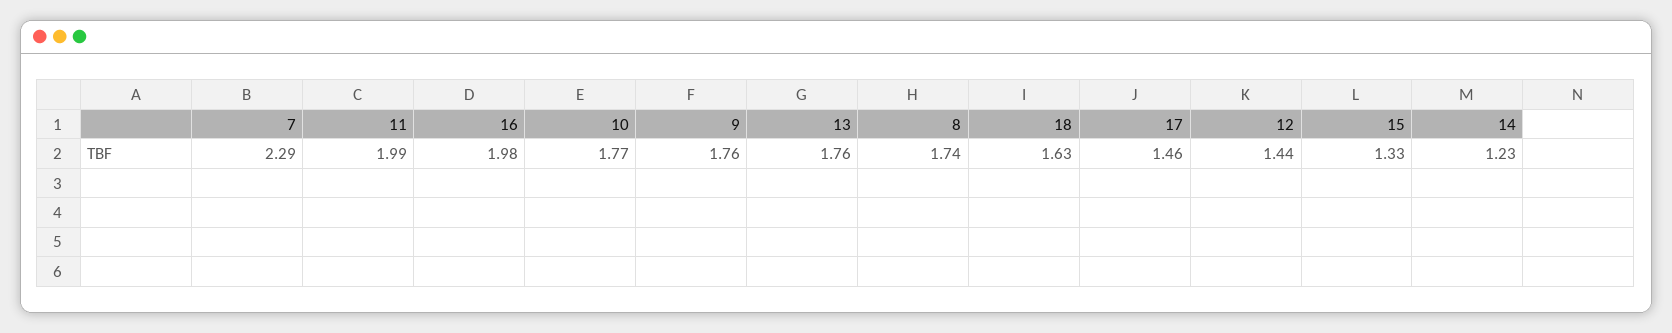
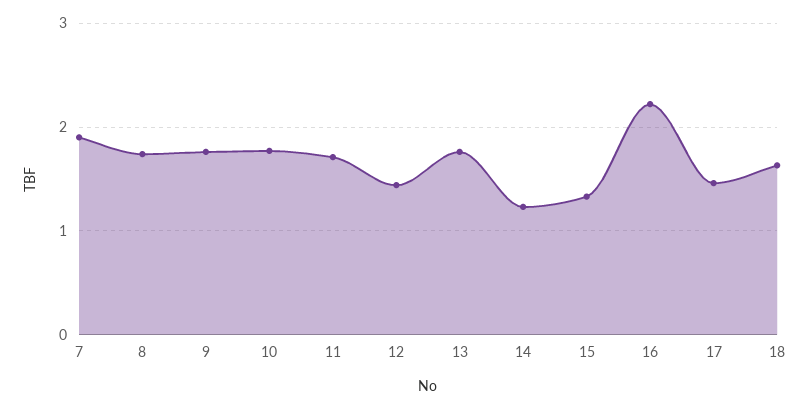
7: 2.29 -> 1.9
11: 1.99 -> 1.7
16: 1.98 -> 2.2

